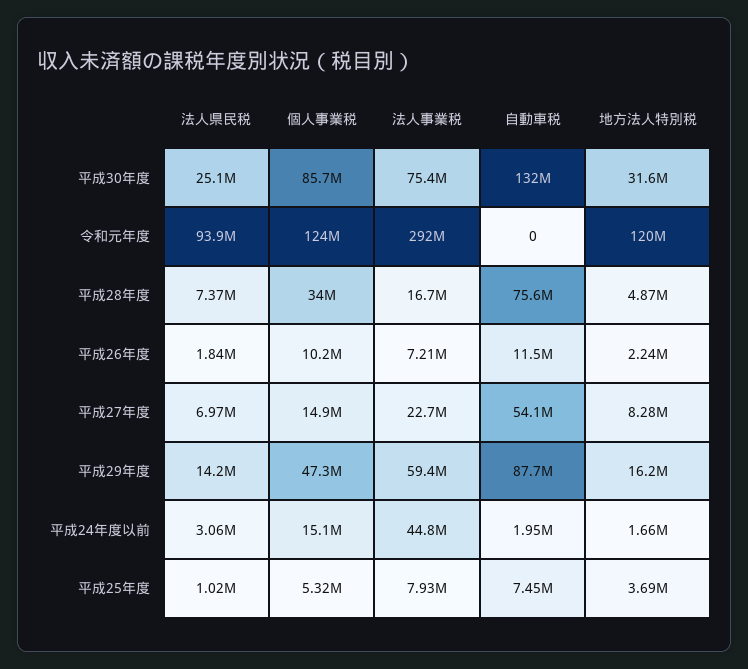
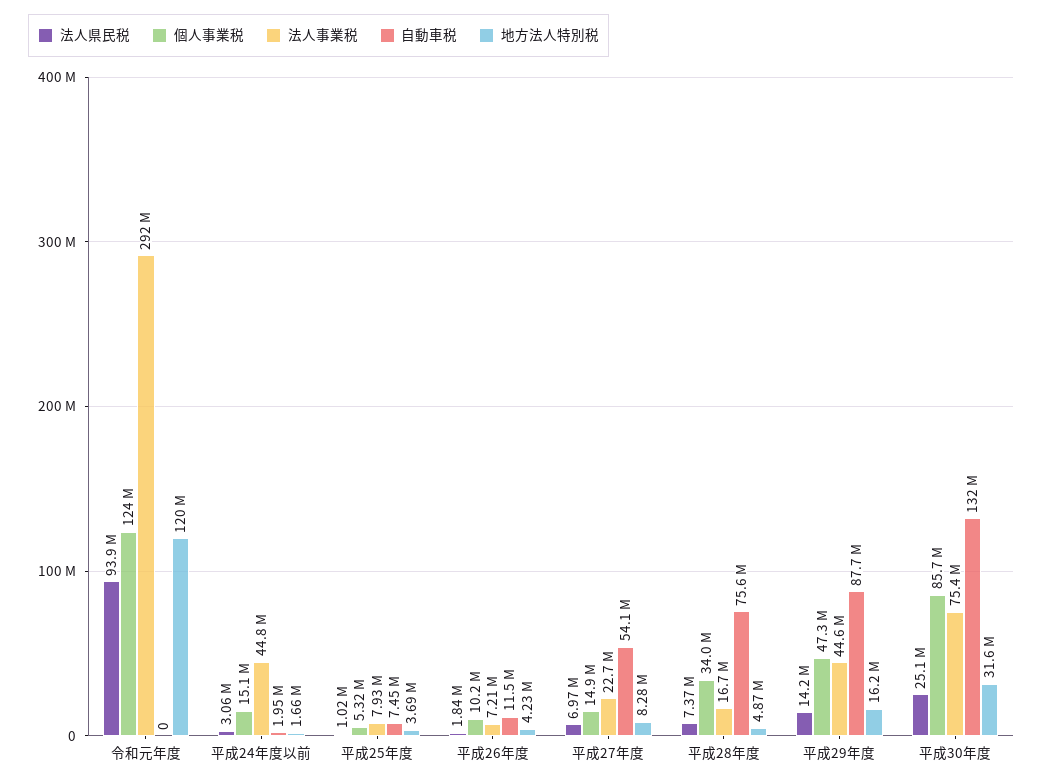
地方法人特別税, 平成26年度: 2240000 -> 4230000
法人事業税, 平成29年度: 59400000 -> 44600000

